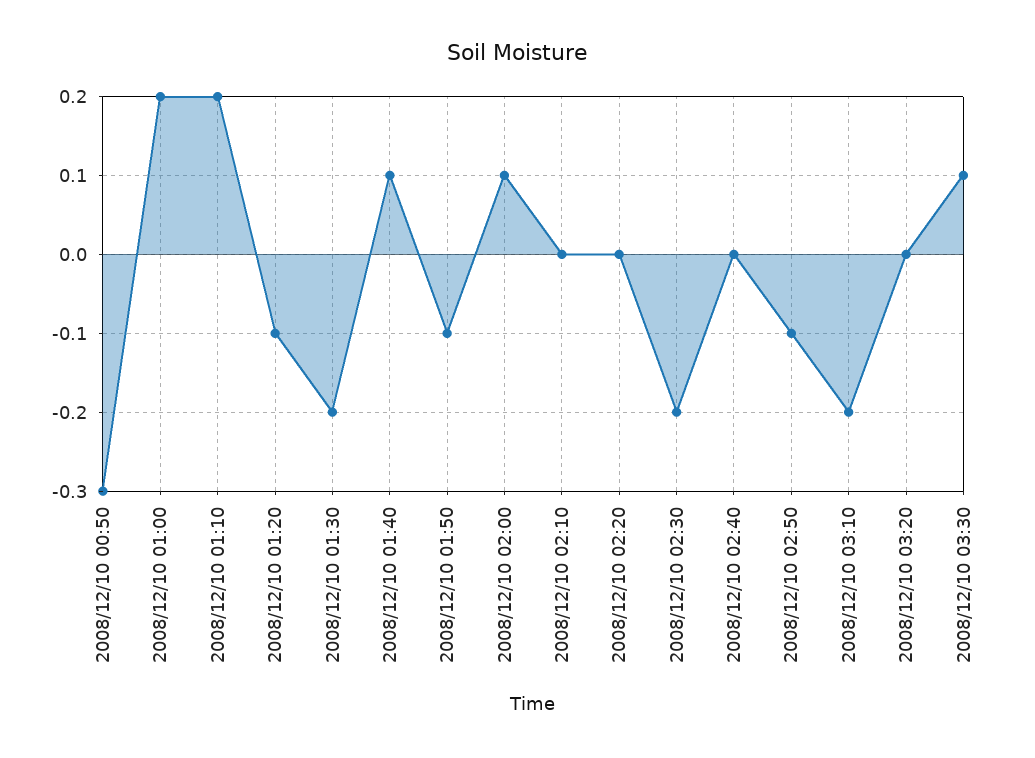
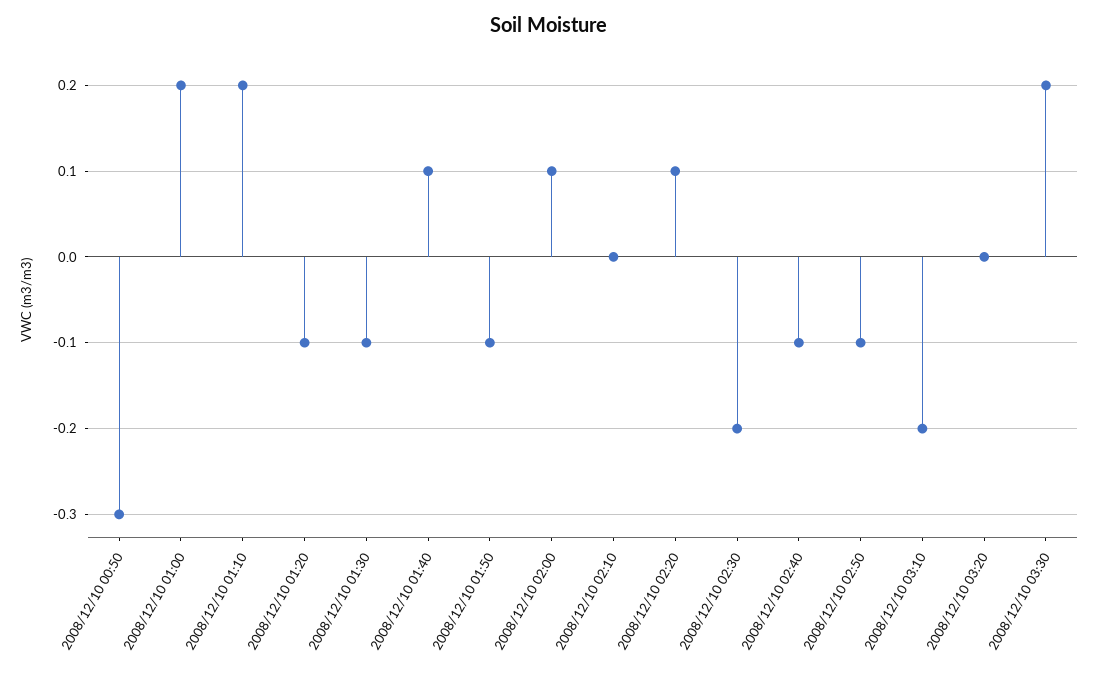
2008/12/10 01:30: -0.2 -> -0.1
2008/12/10 02:20: 0 -> 0.1
2008/12/10 02:40: 0 -> -0.1
2008/12/10 03:30: 0.1 -> 0.2

